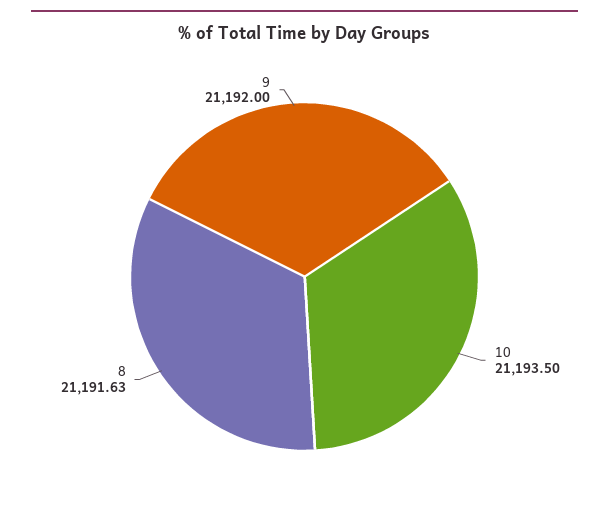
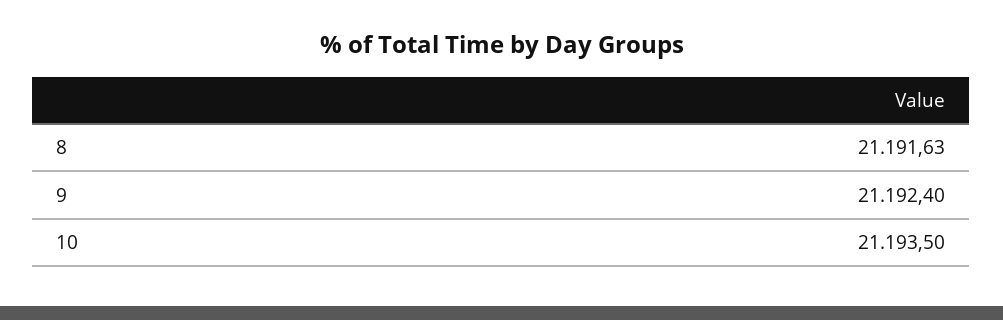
9: 21192 -> 21192.4

